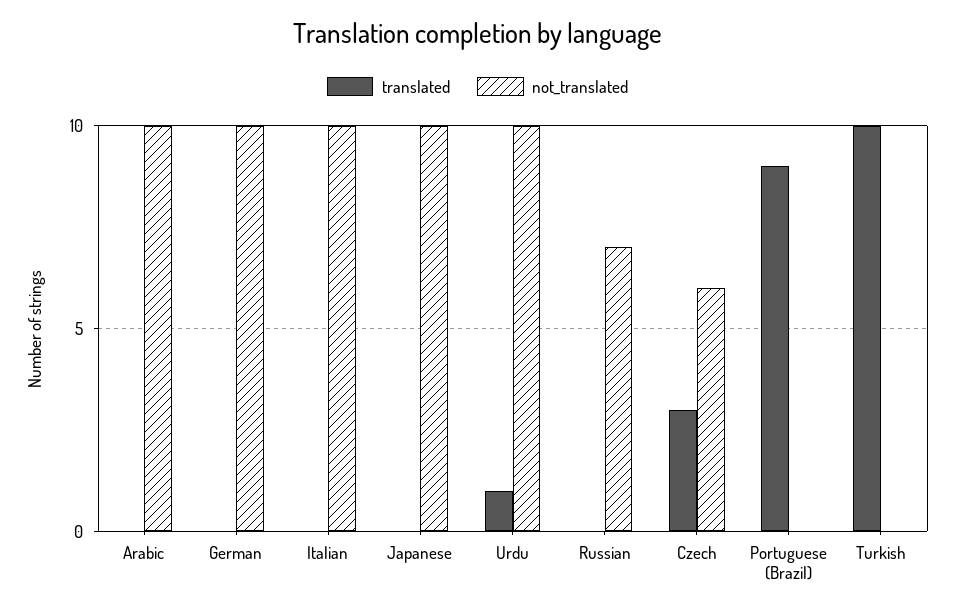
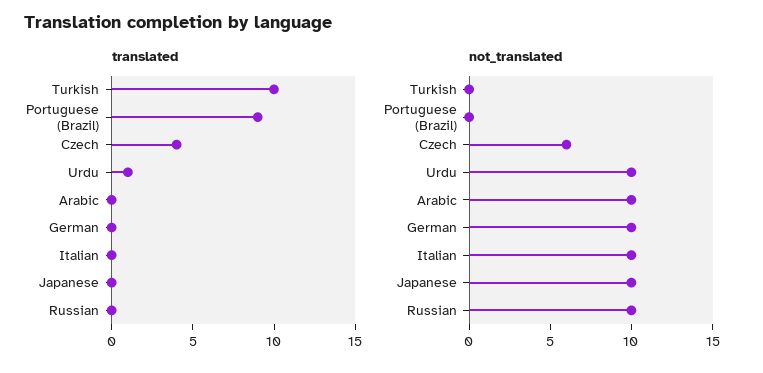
not_translated, Russian: 7 -> 10
translated, Czech: 3 -> 4

